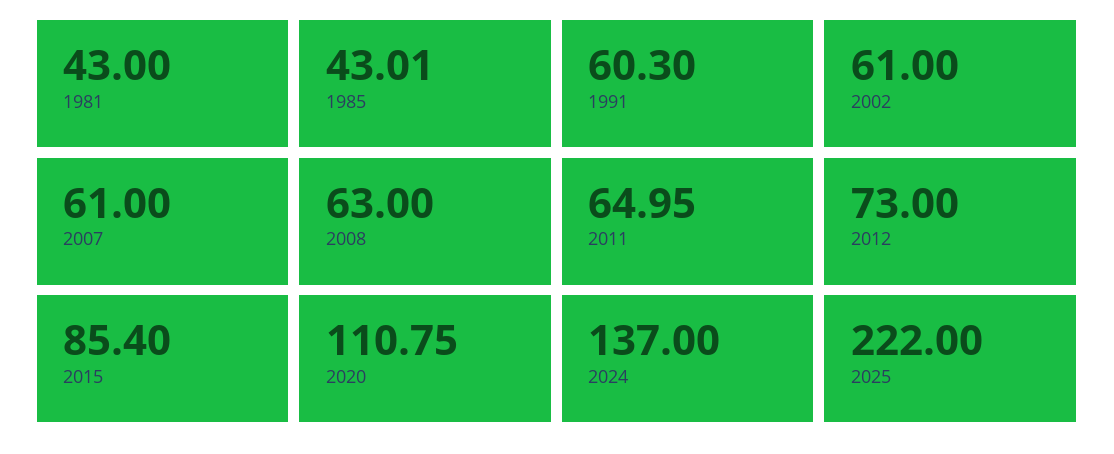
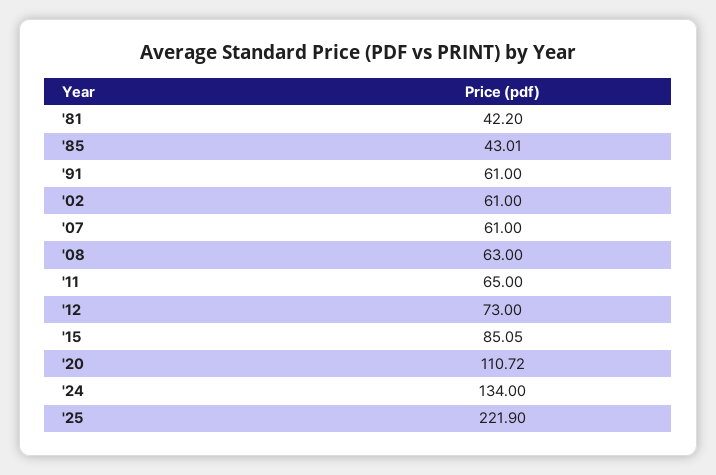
1981: 43 -> 42.2
1991: 60.3 -> 61
2011: 64.95 -> 65
2015: 85.4 -> 85.05
2020: 110.75 -> 110.72
2024: 137 -> 134
2025: 222 -> 221.9

